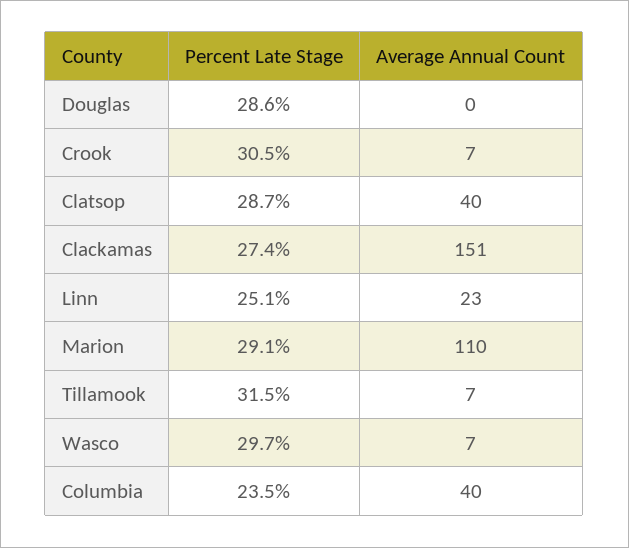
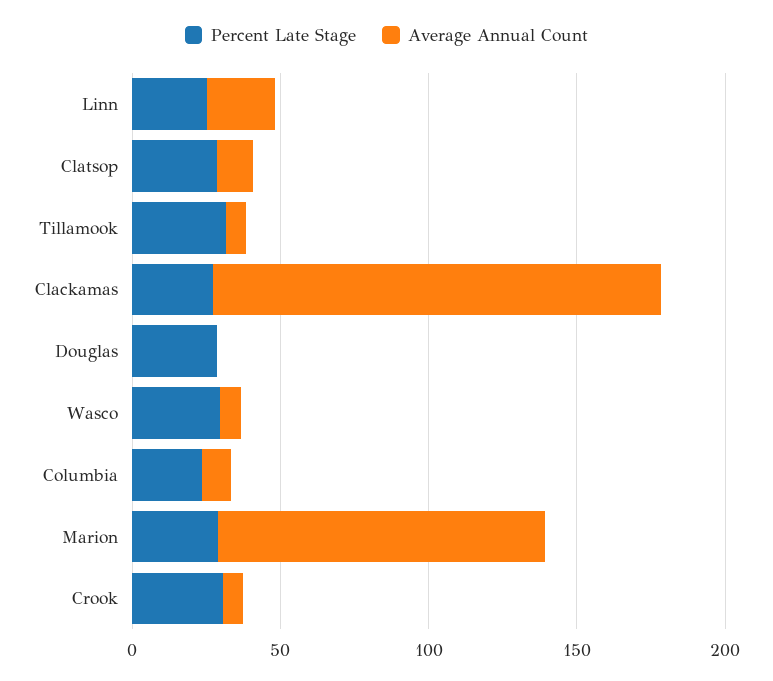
Average Annual Count, Clatsop: 40 -> 10
Average Annual Count, Columbia: 40 -> 10

